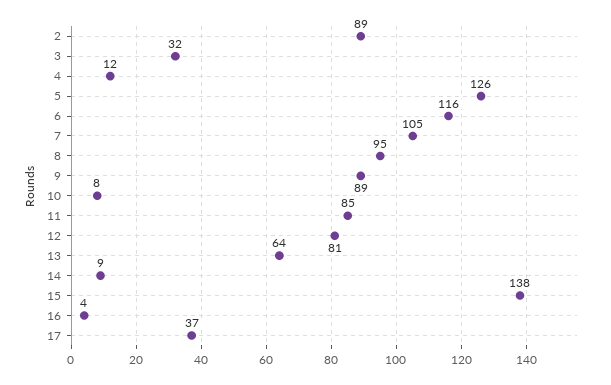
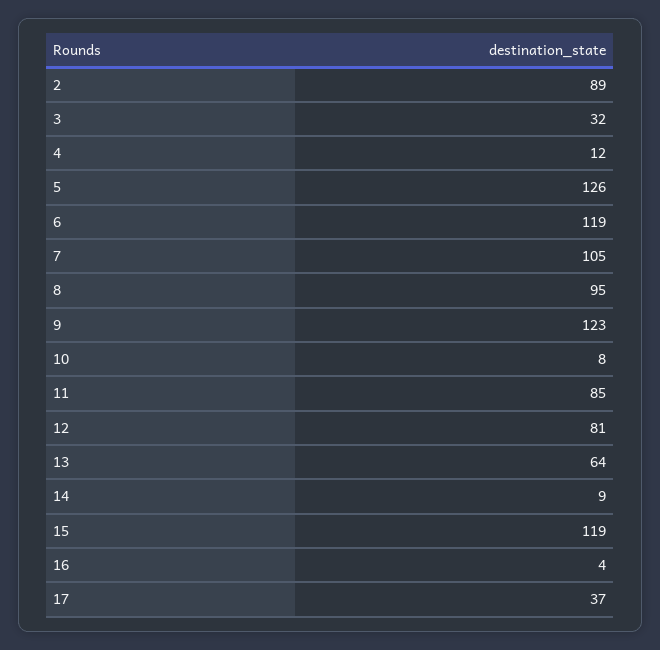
6: 116 -> 119
9: 89 -> 123
15: 138 -> 119

